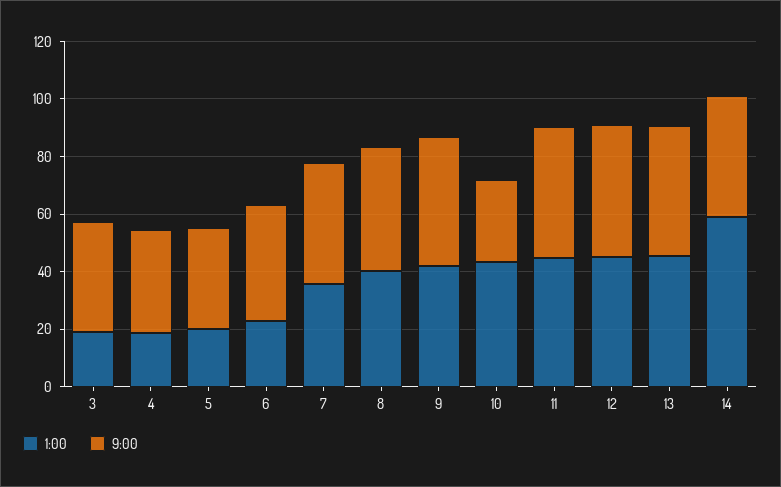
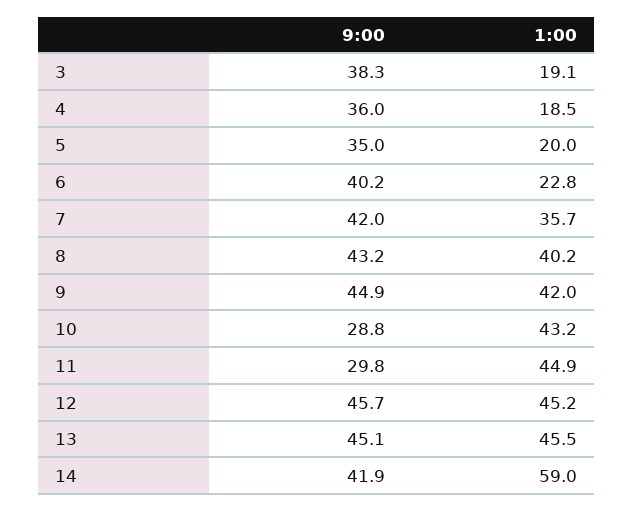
9:00, 11: 45 -> 29.8

